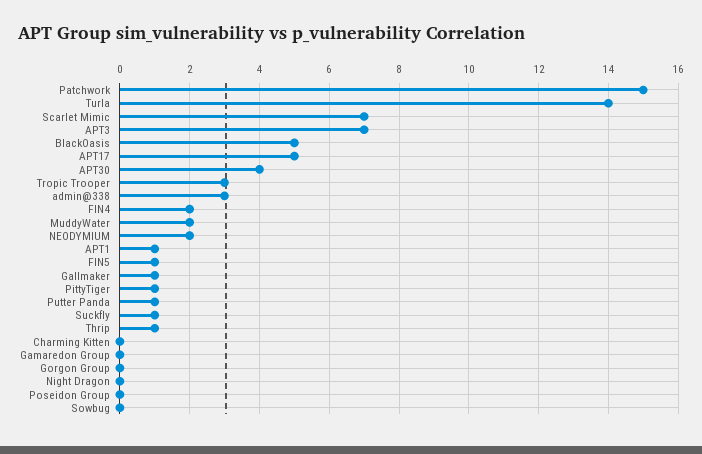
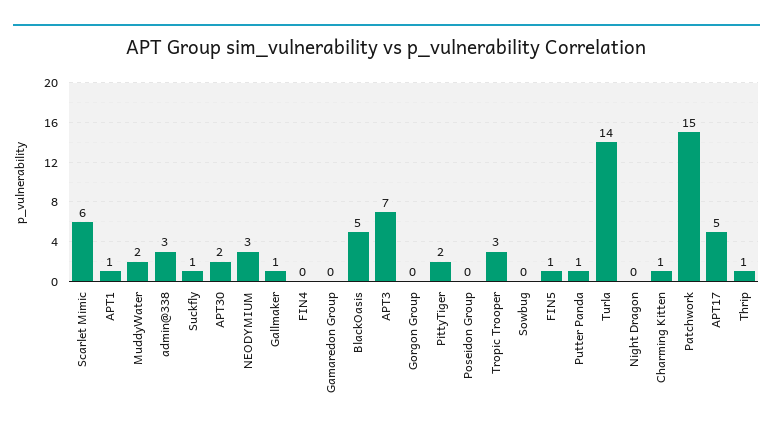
Scarlet Mimic: 7 -> 6
APT30: 4 -> 2
FIN4: 2 -> 0
NEODYMIUM: 2 -> 3
PittyTiger: 1 -> 2
Charming Kitten: 0 -> 1

